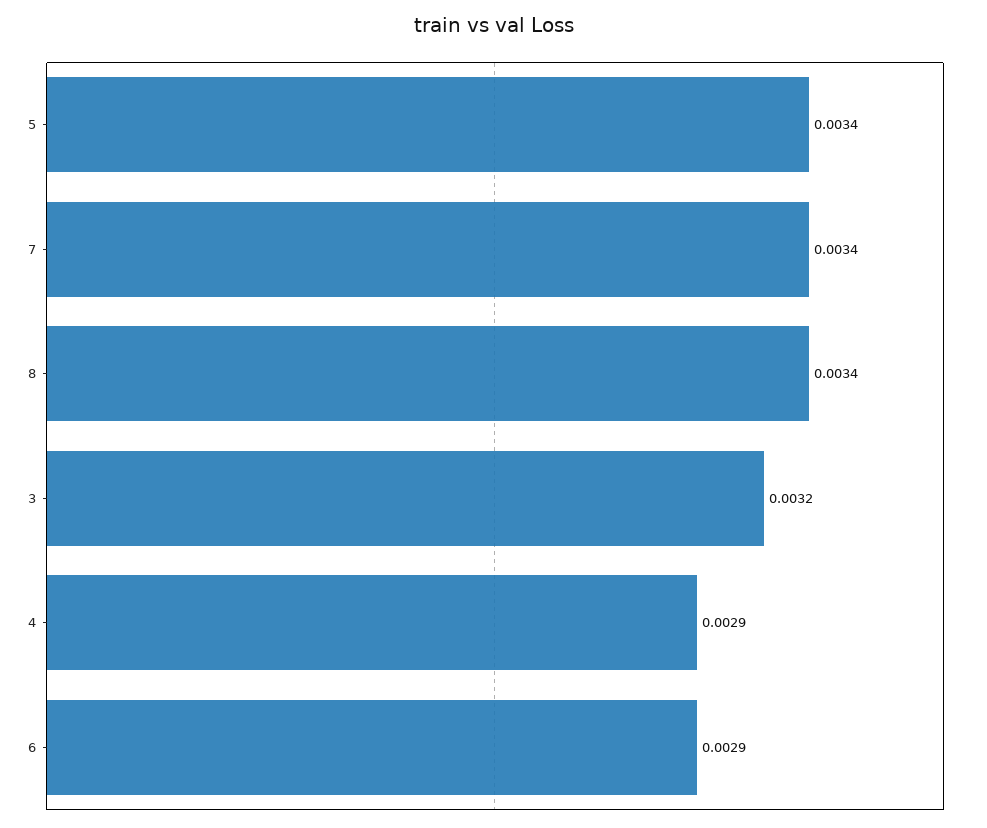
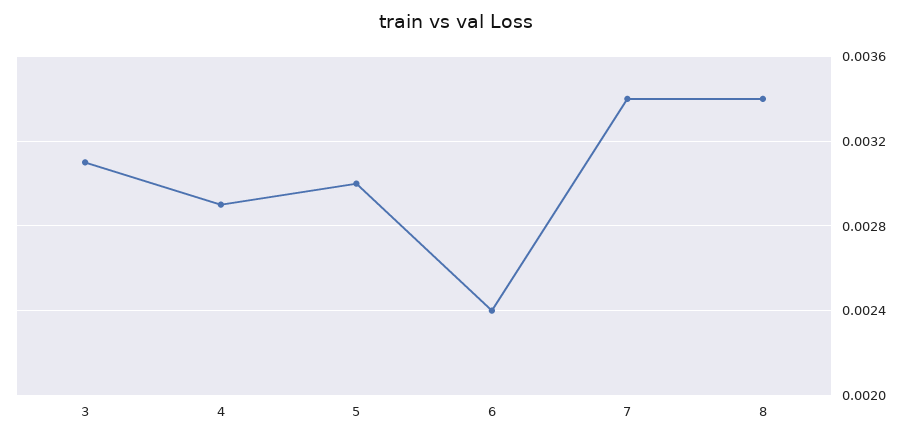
5: 0.0034 -> 0.003
3: 0.0032 -> 0.0031
6: 0.0029 -> 0.0024

